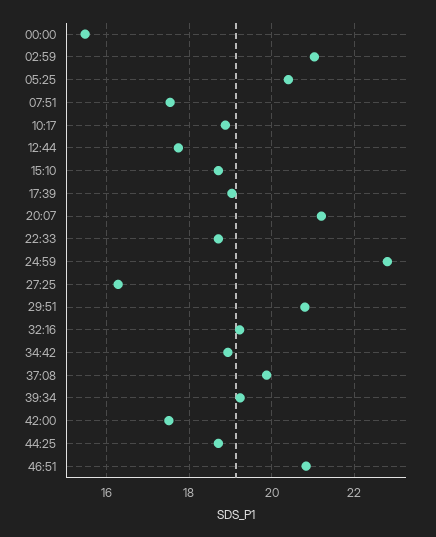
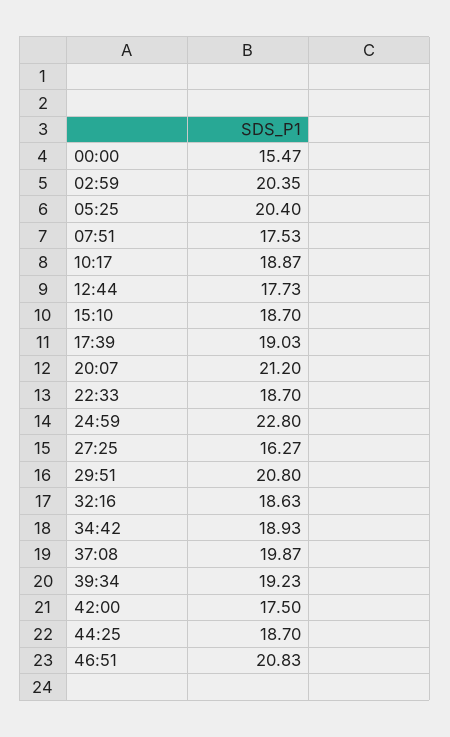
02:59: 21 -> 20.35
32:16: 19.2 -> 18.63

